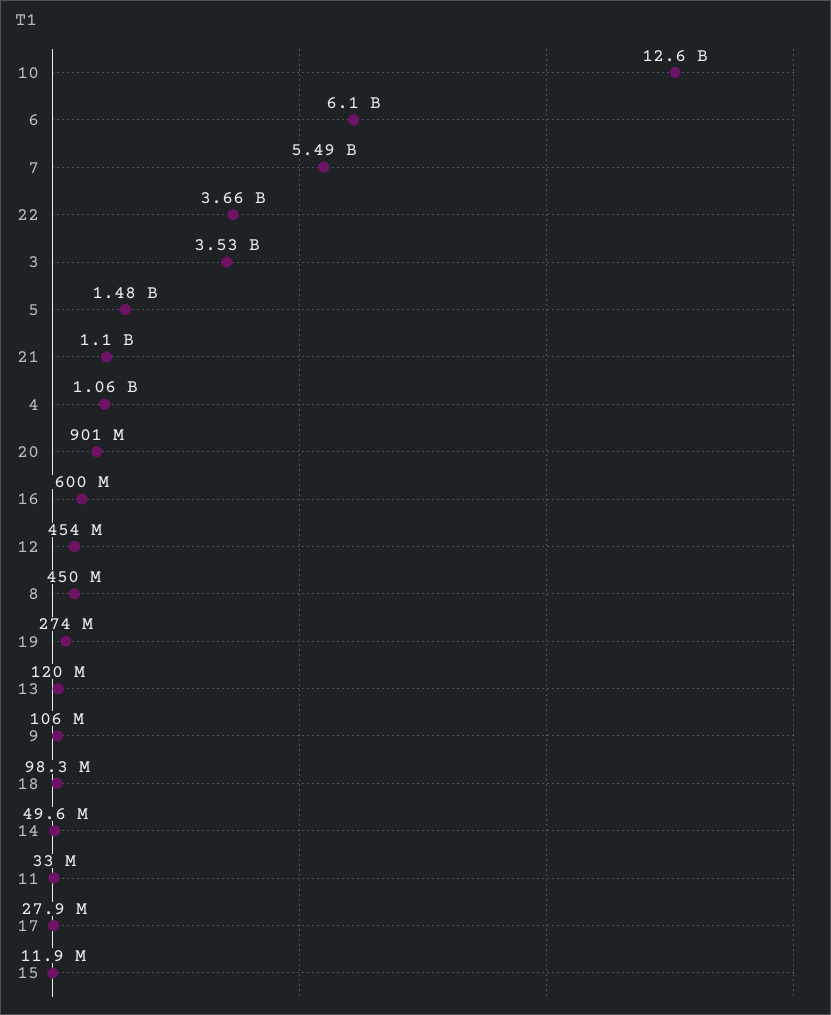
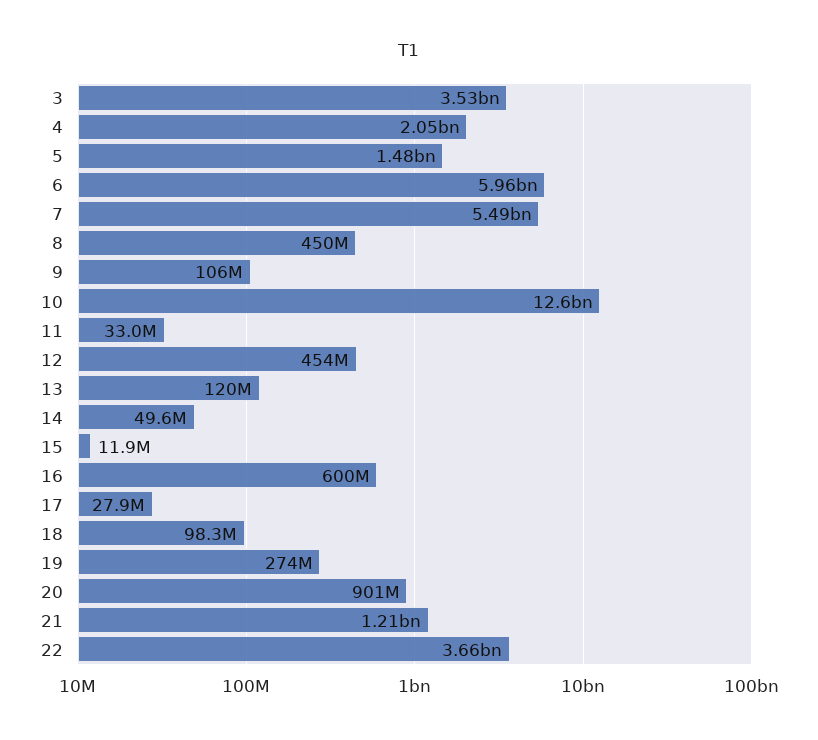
6: 6100000000 -> 5960000000
21: 1100000000 -> 1210000000
4: 1060000000 -> 2050000000

